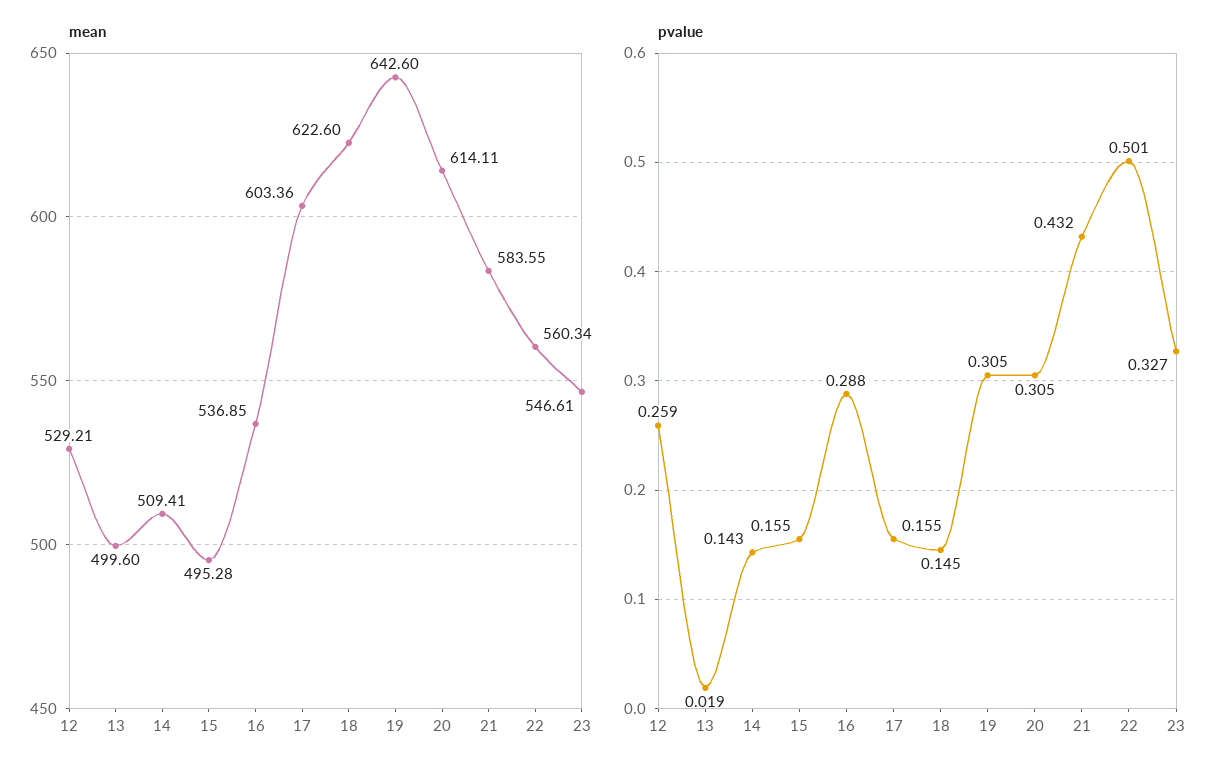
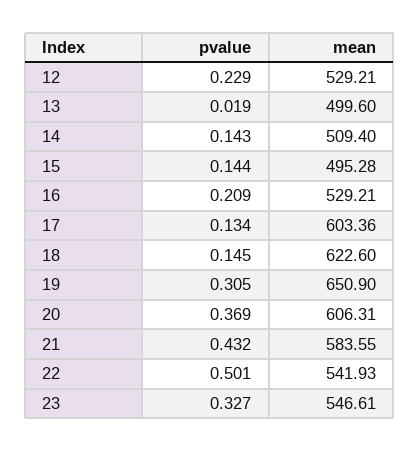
mean, 14: 509.41 -> 509.4
mean, 16: 536.85 -> 529.21
mean, 19: 642.6 -> 650.9
mean, 20: 614.11 -> 606.31
mean, 22: 560.34 -> 541.93
pvalue, 12: 0.259 -> 0.229
pvalue, 15: 0.155 -> 0.144
pvalue, 16: 0.288 -> 0.209
pvalue, 17: 0.155 -> 0.134
pvalue, 20: 0.305 -> 0.369

